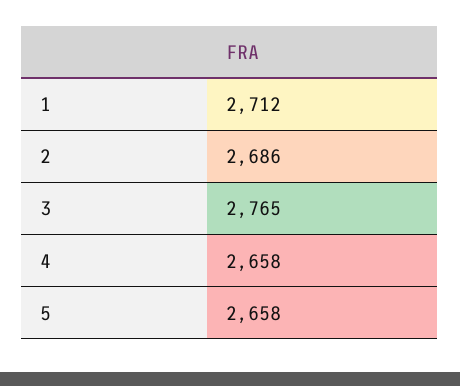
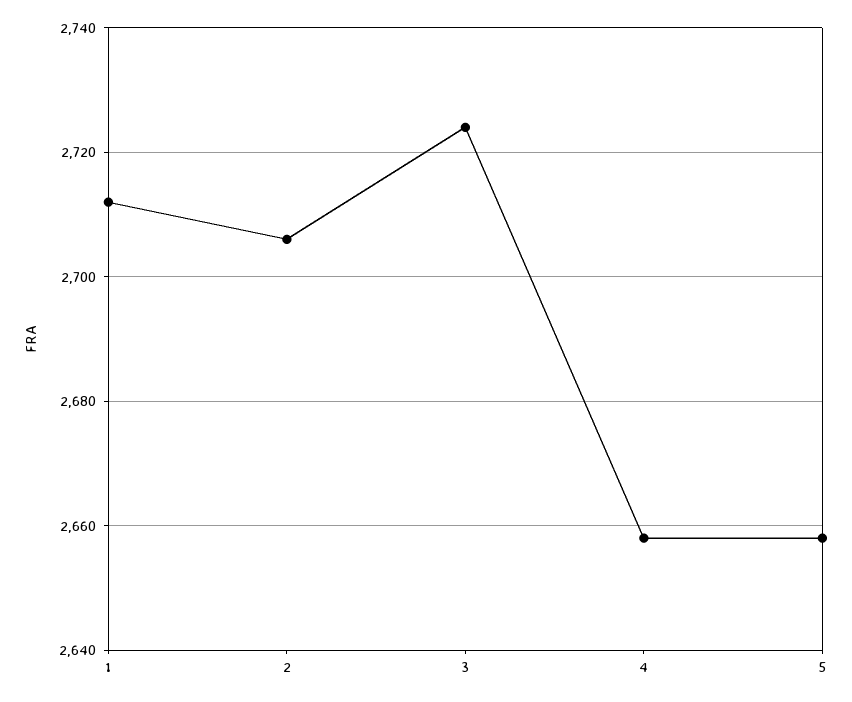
2: 2686 -> 2705
3: 2765 -> 2725

